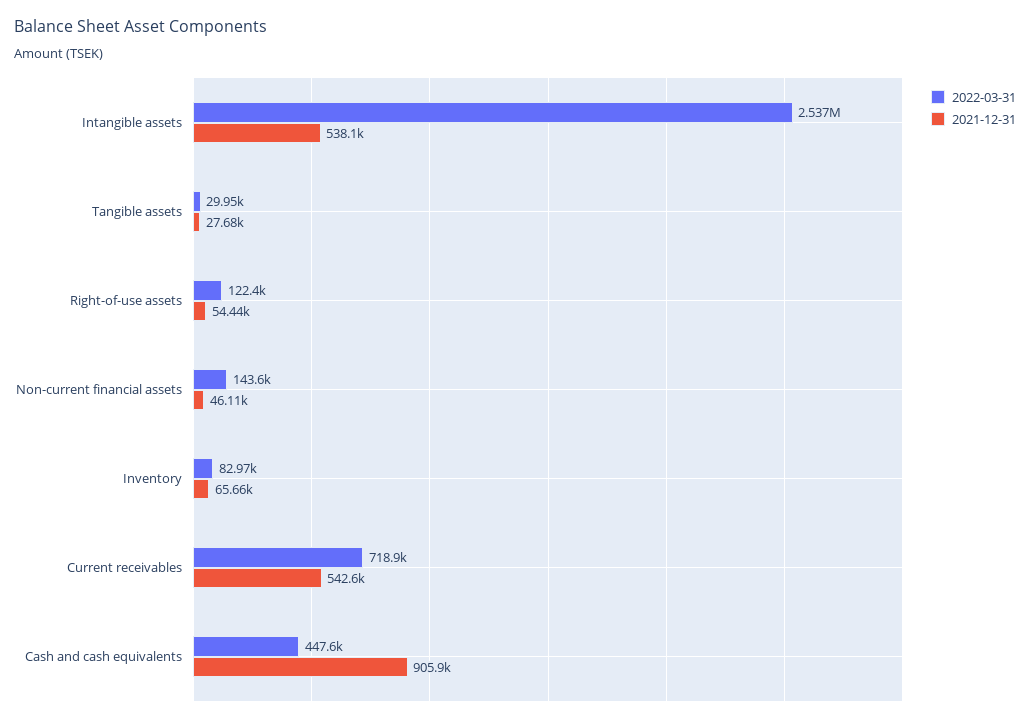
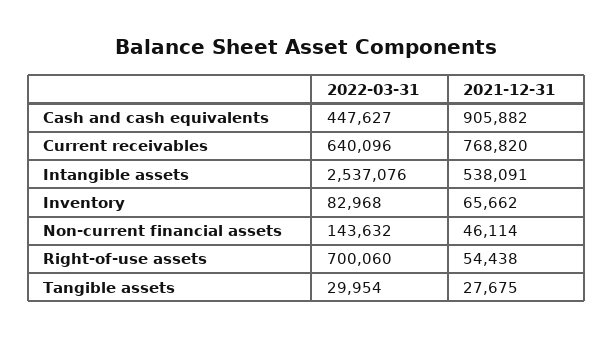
2022-03-31, Right-of-use assets: 122400 -> 700060
2022-03-31, Current receivables: 718900 -> 640096
2021-12-31, Current receivables: 542600 -> 768820

